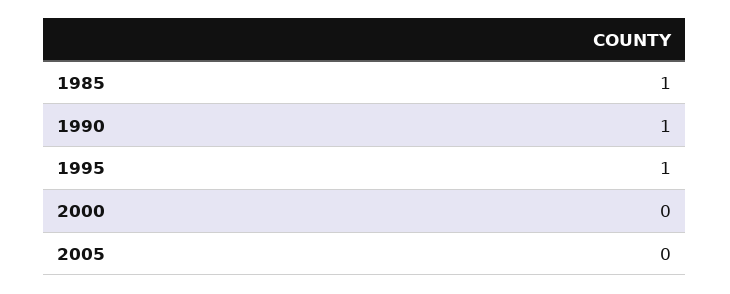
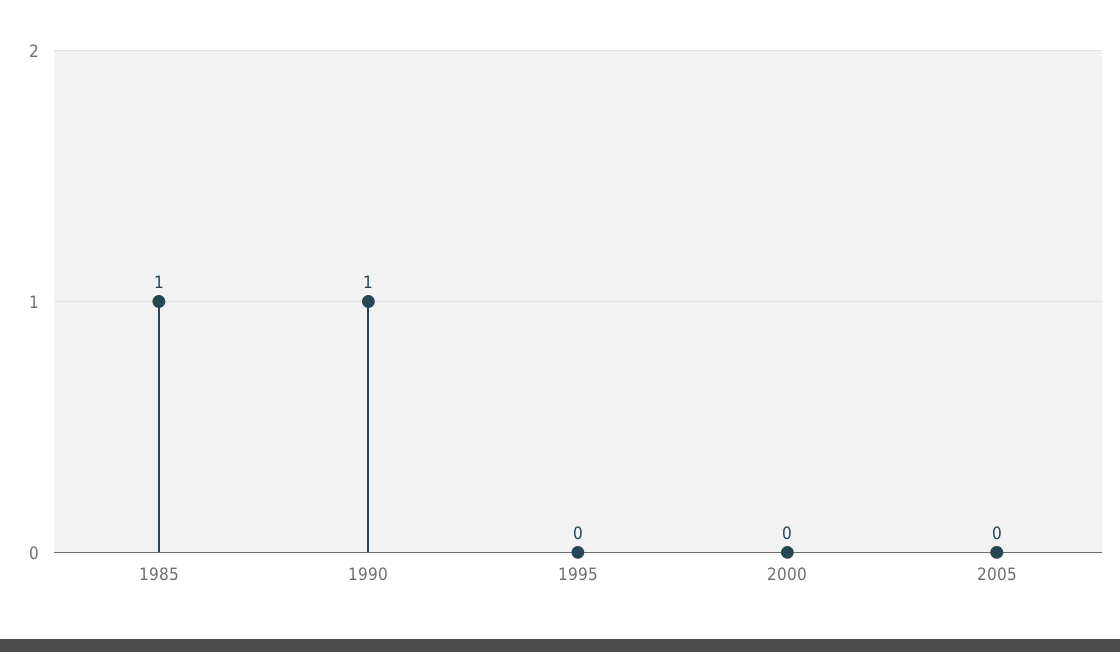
1995: 1 -> 0

